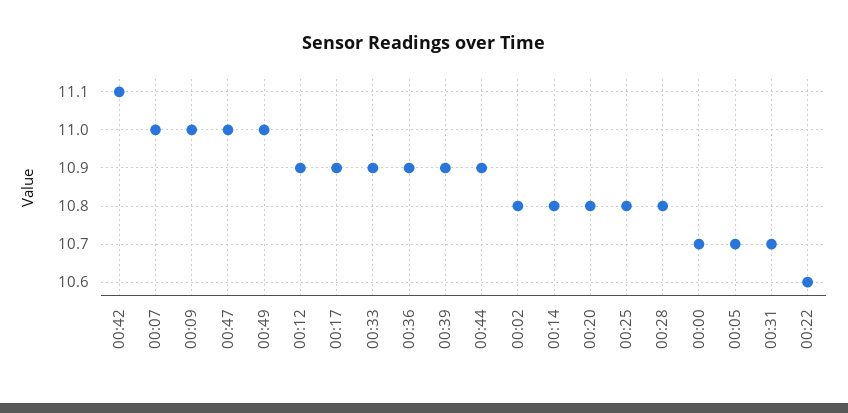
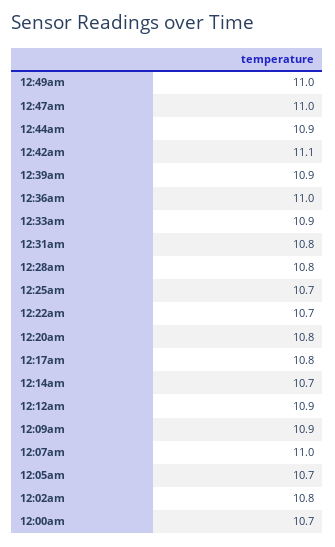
00:09: 11 -> 10.9
00:17: 10.9 -> 10.8
00:36: 10.9 -> 11
00:14: 10.8 -> 10.7
00:25: 10.8 -> 10.7
00:31: 10.7 -> 10.8
00:22: 10.6 -> 10.7

